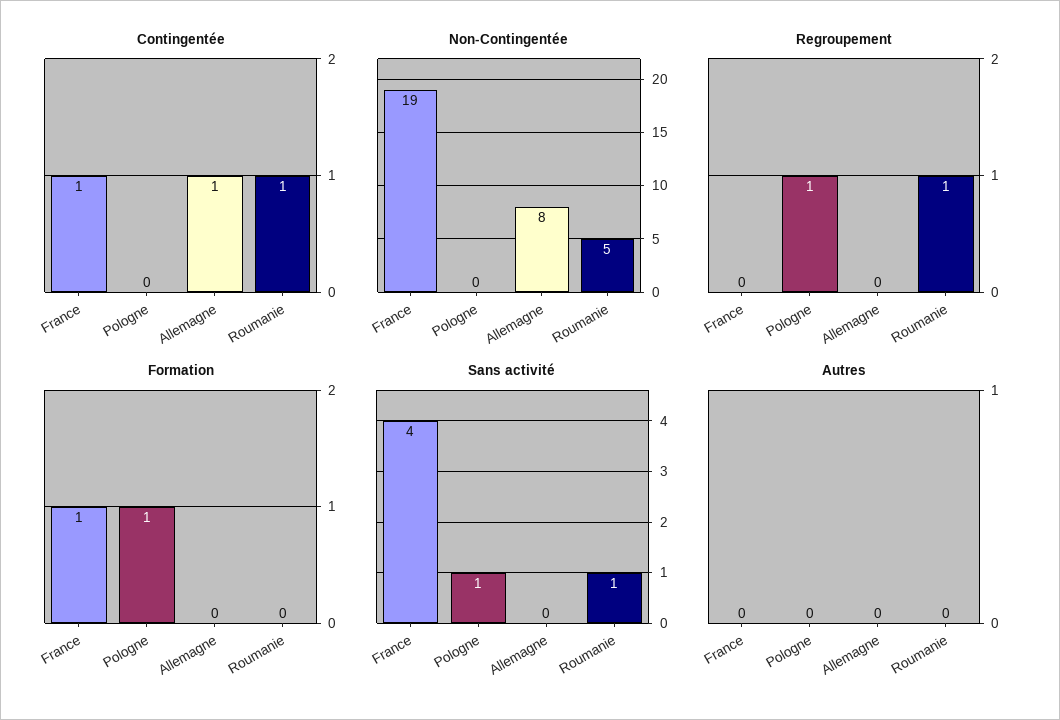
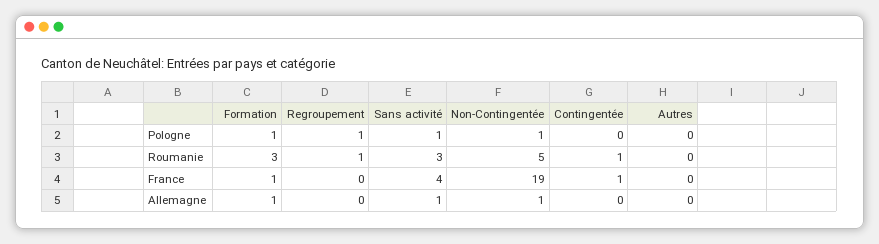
Contingentée, Allemagne: 1 -> 0
Non-Contingentée, Pologne: 0 -> 1
Non-Contingentée, Allemagne: 8 -> 1
Formation, Allemagne: 0 -> 1
Formation, Roumanie: 0 -> 3
Sans activité, Allemagne: 0 -> 1
Sans activité, Roumanie: 1 -> 3

